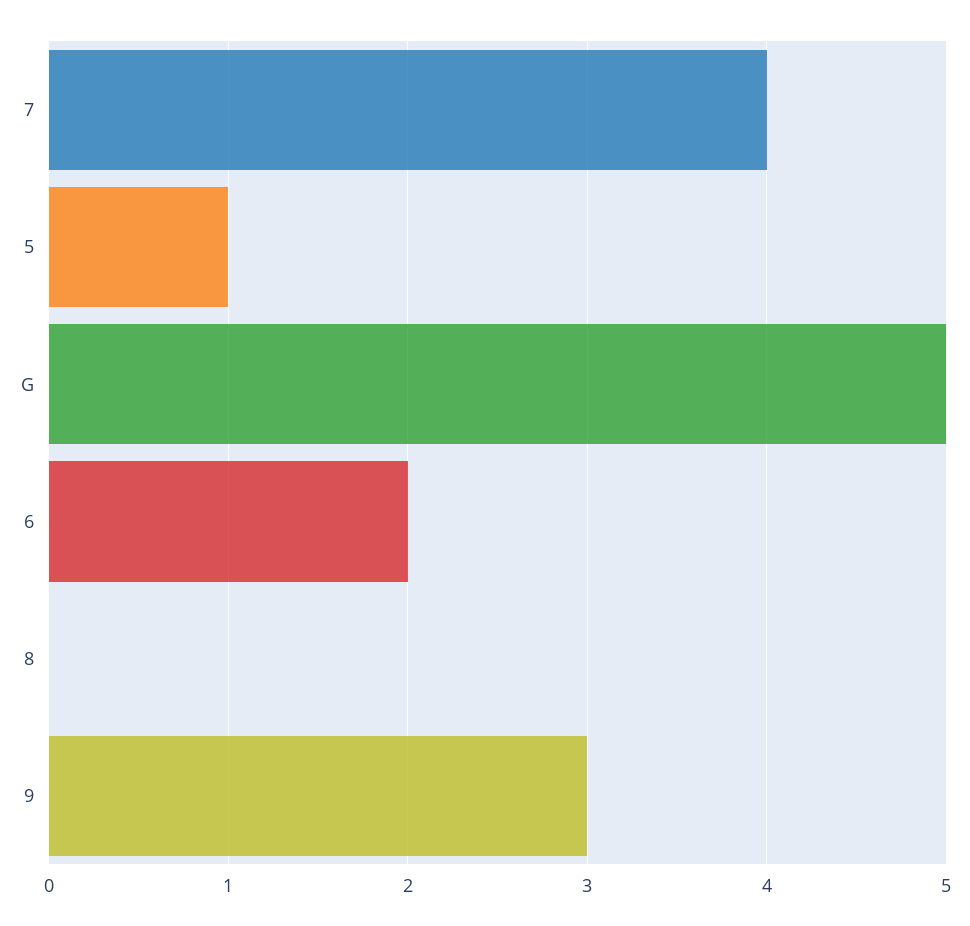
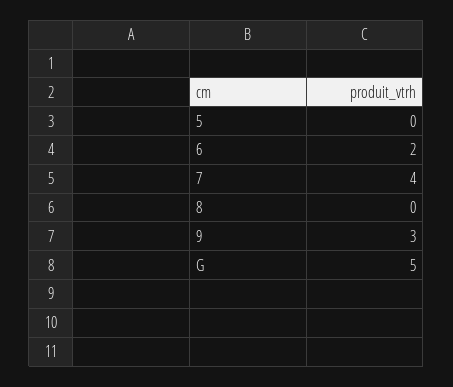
5: 1 -> 0

